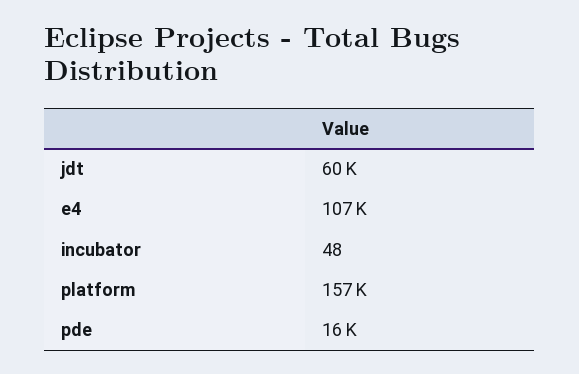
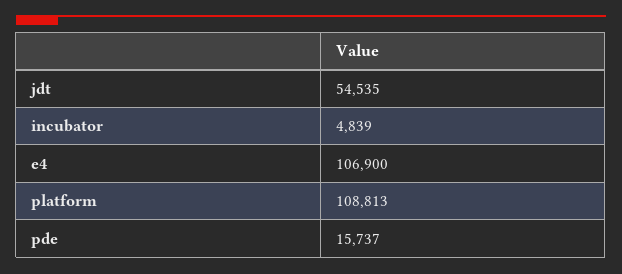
jdt: 60000 -> 54535
incubator: 48 -> 4839
platform: 157000 -> 108813

